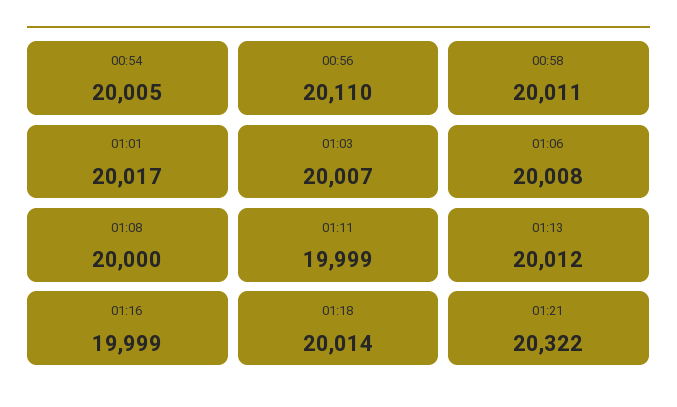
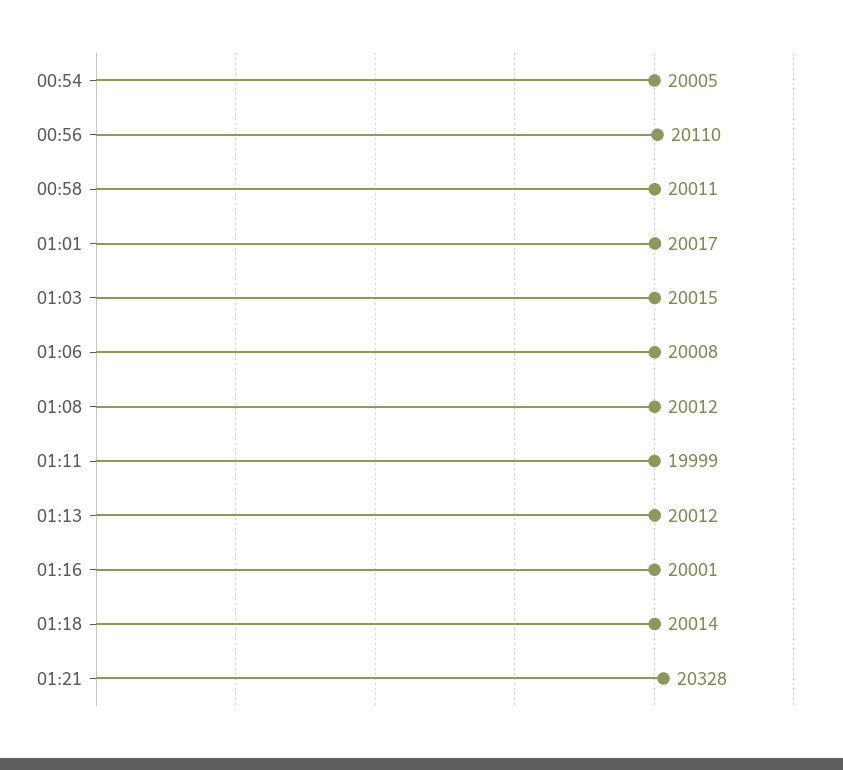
01:03: 20007 -> 20015
01:08: 20000 -> 20012
01:16: 19999 -> 20001
01:21: 20322 -> 20328

